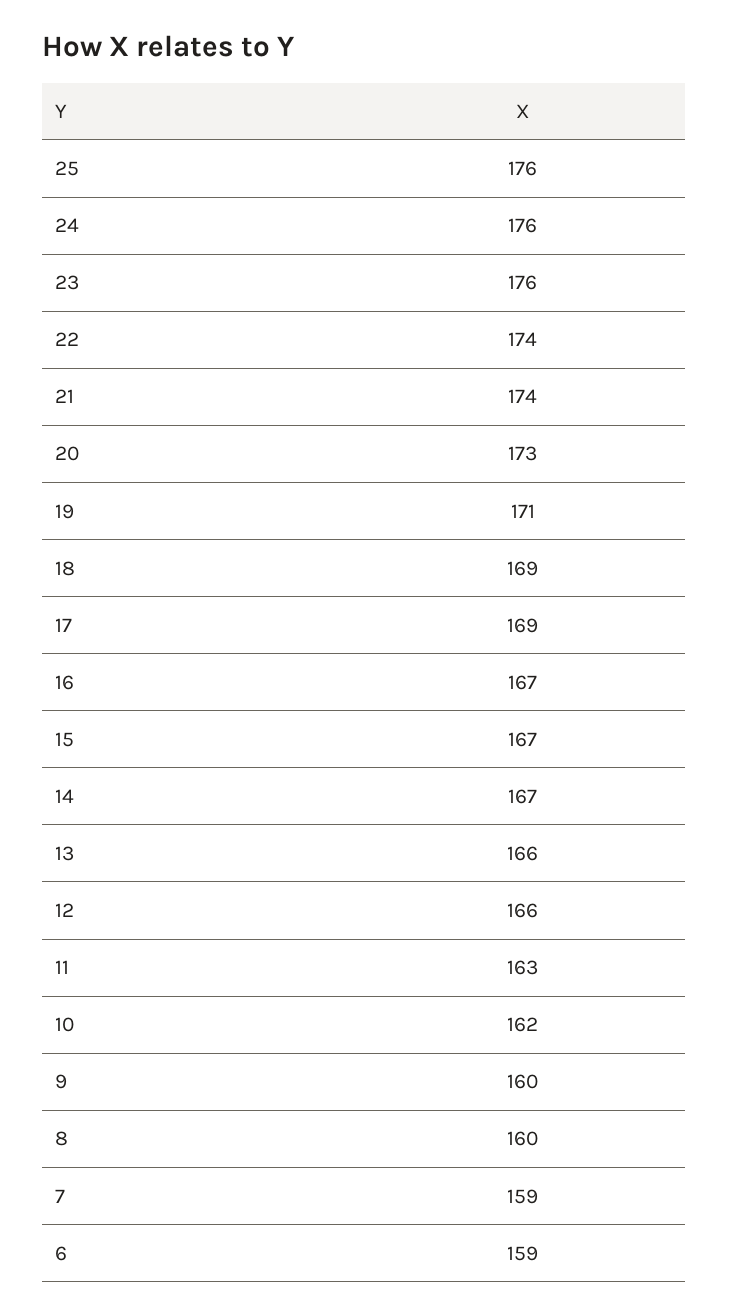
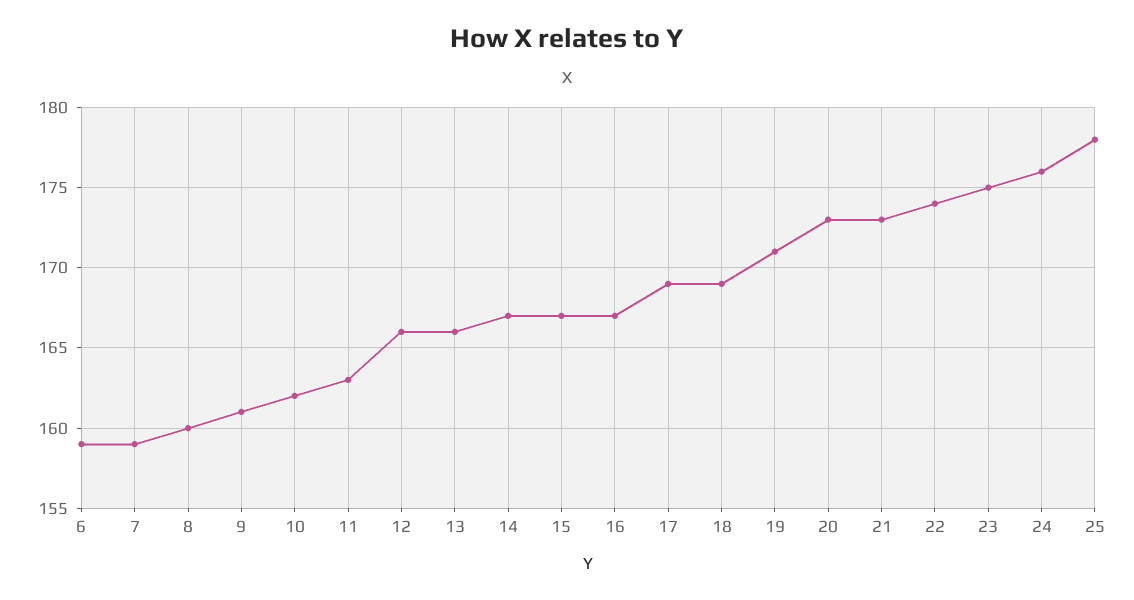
25: 176 -> 178
23: 176 -> 175
21: 174 -> 173
9: 160 -> 161

